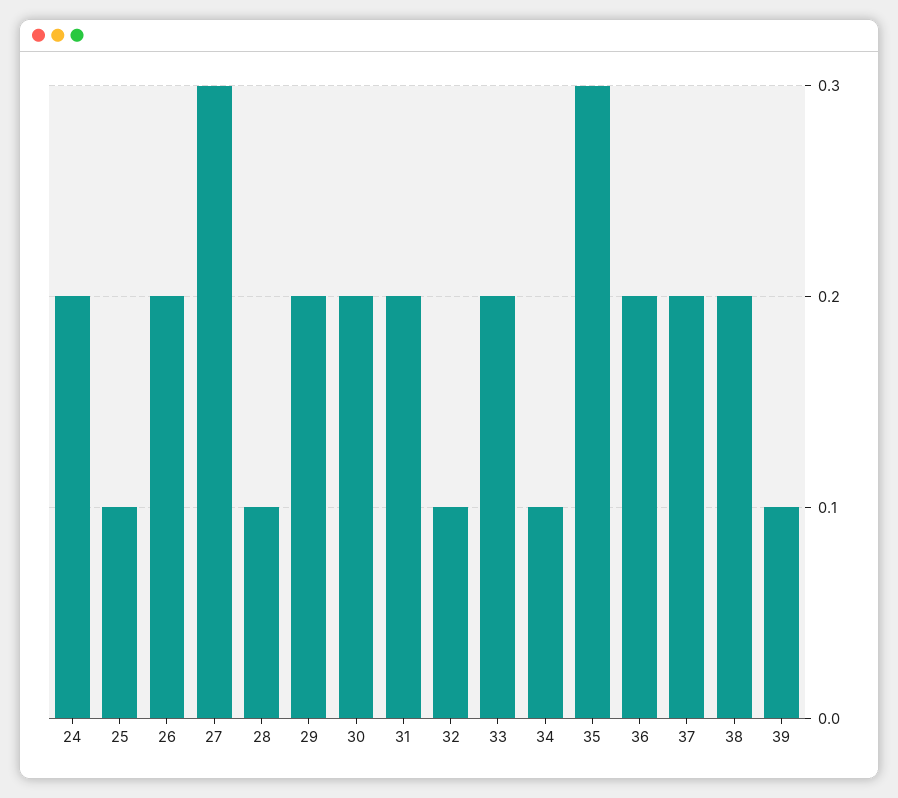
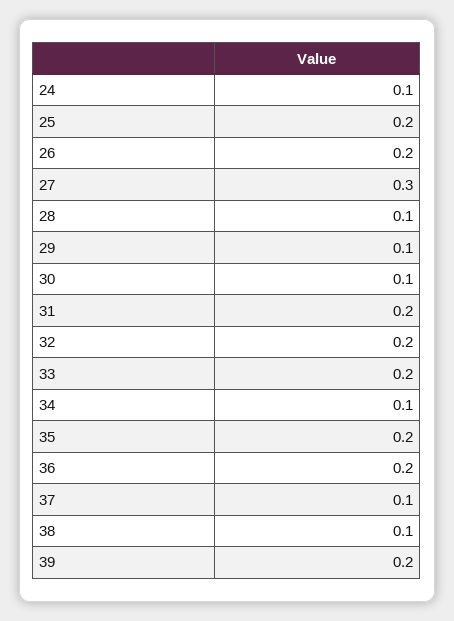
24: 0.2 -> 0.1
25: 0.1 -> 0.2
29: 0.2 -> 0.1
30: 0.2 -> 0.1
32: 0.1 -> 0.2
35: 0.3 -> 0.2
37: 0.2 -> 0.1
38: 0.2 -> 0.1
39: 0.1 -> 0.2

